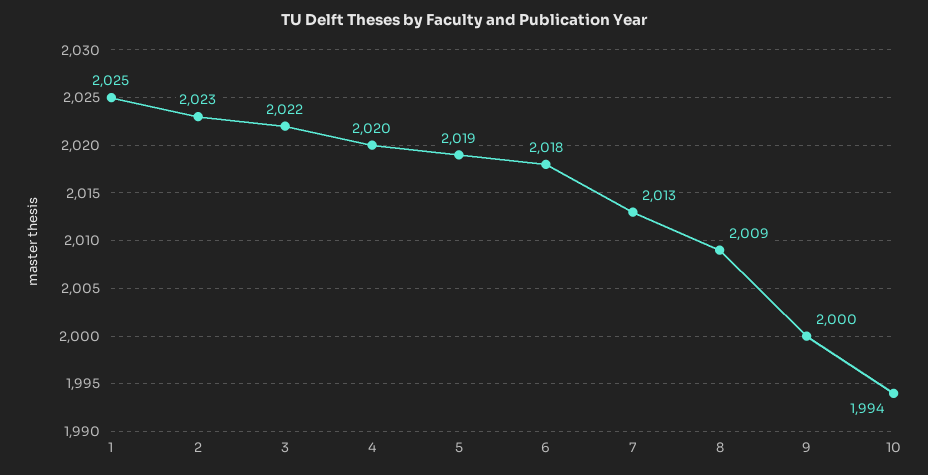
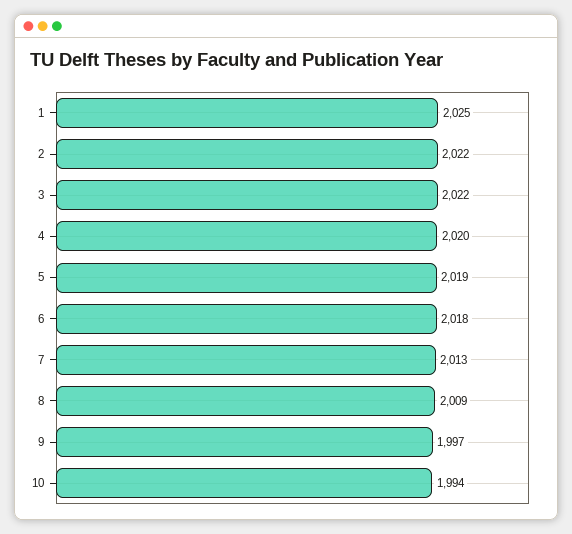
2: 2023 -> 2022
9: 2000 -> 1997

